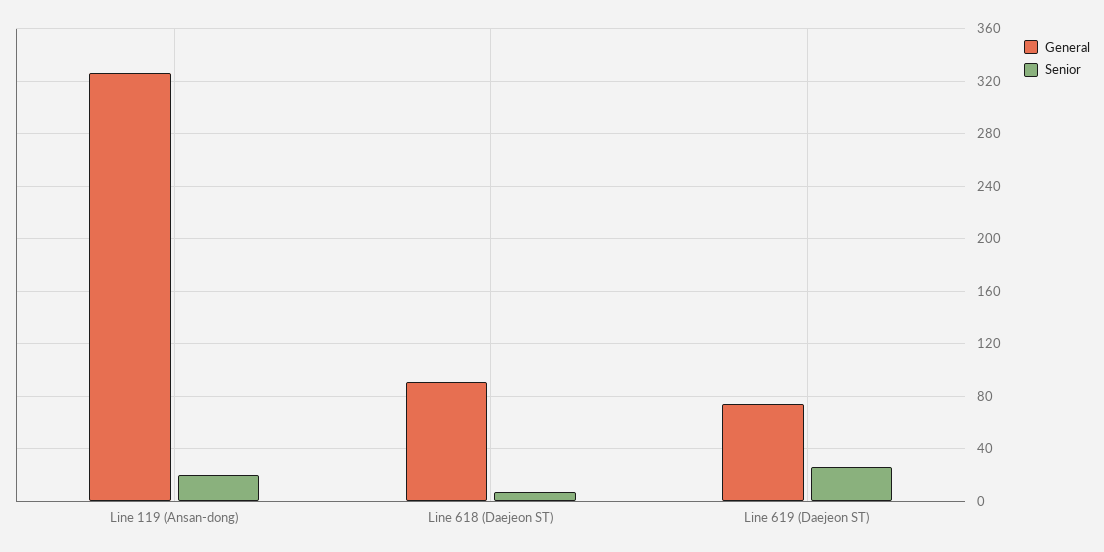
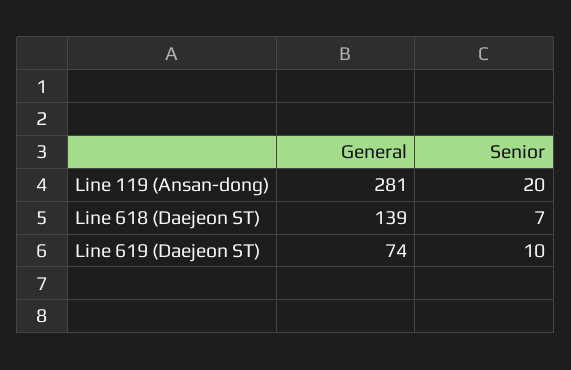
General, Line 119 (Ansan-dong): 325 -> 281
General, Line 618 (Daejeon ST): 90 -> 139
Senior, Line 619 (Daejeon ST): 25 -> 10

